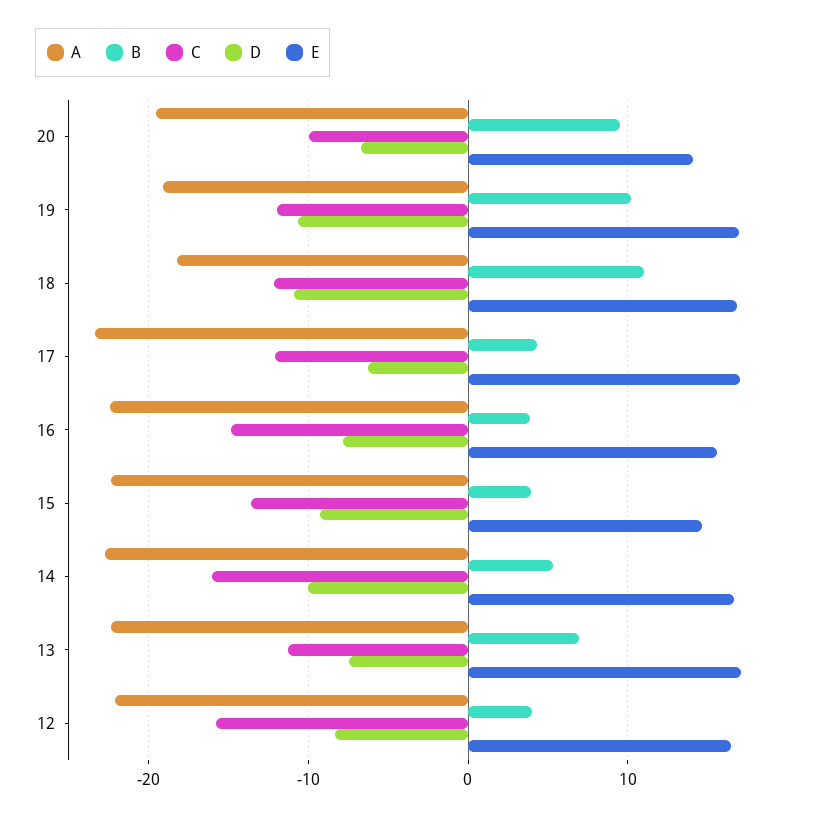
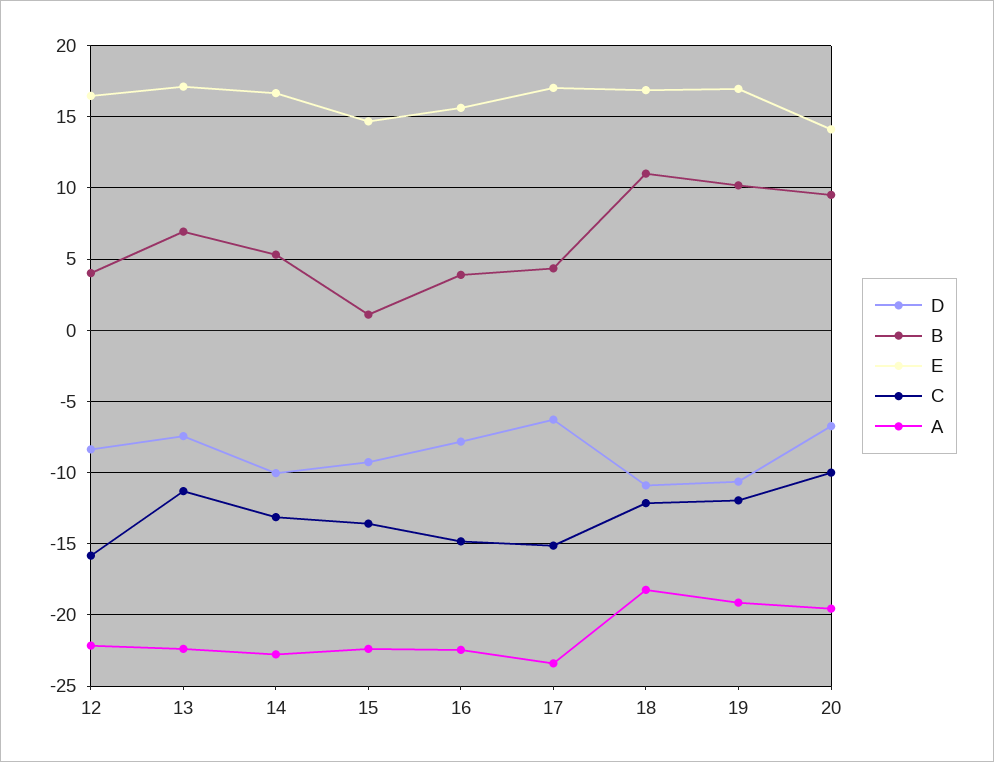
C, 17: -12 -> -15
B, 15: 4 -> 1
C, 14: -16 -> -13

